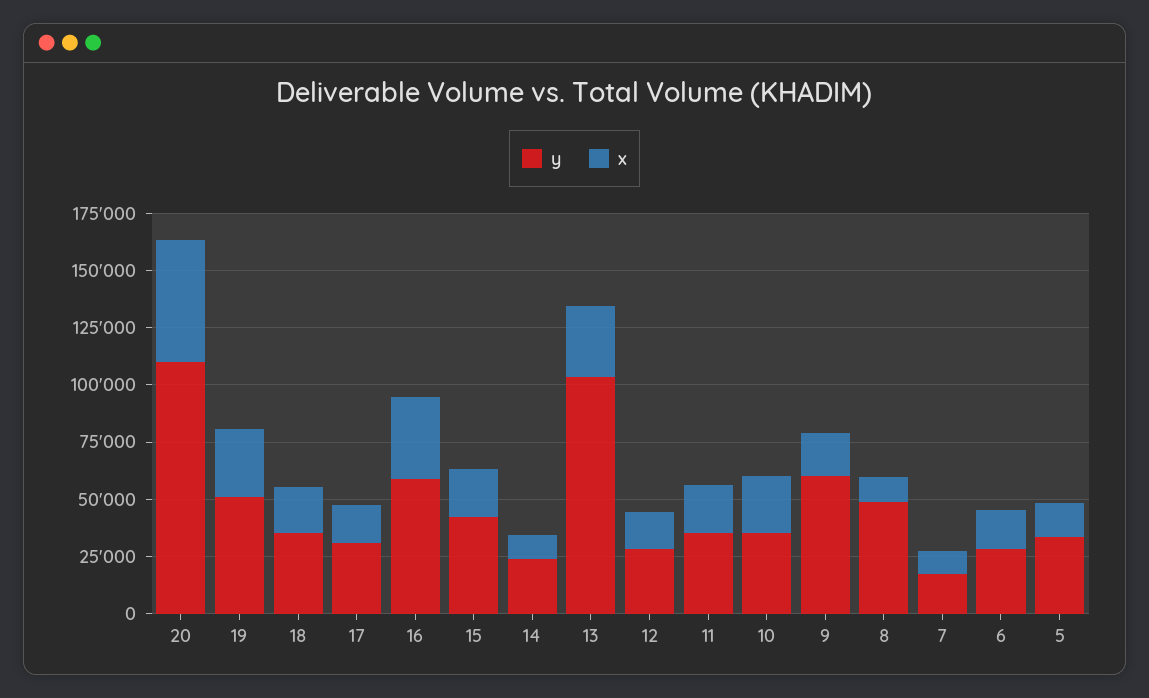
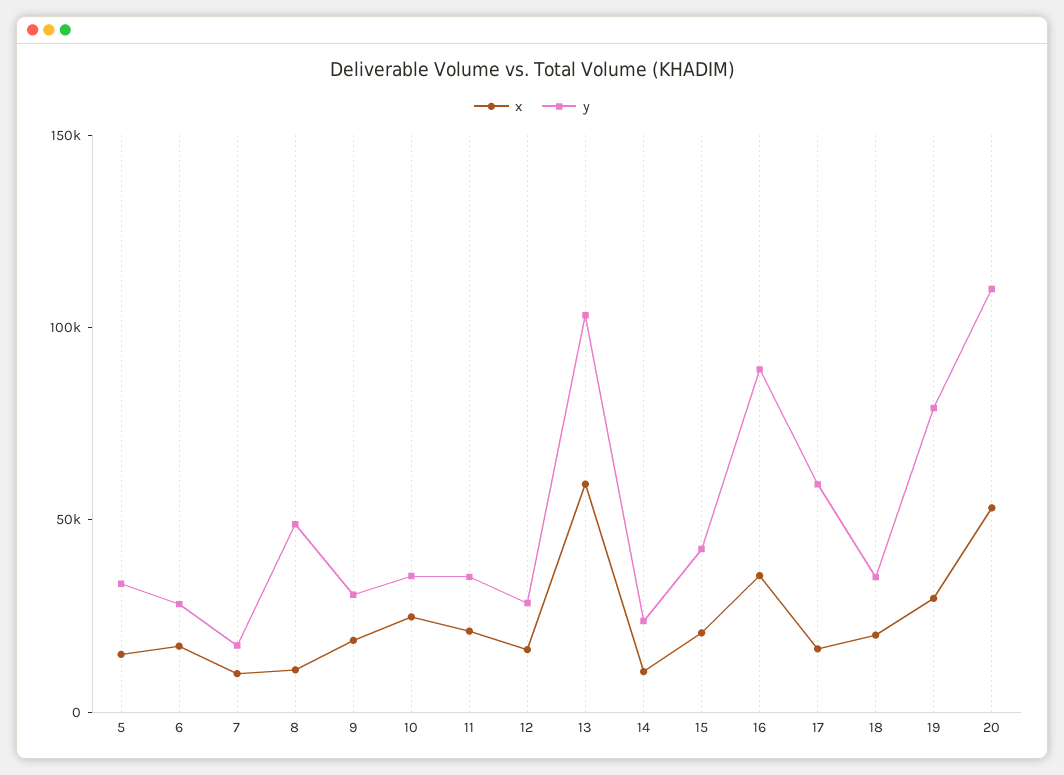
y, 19: 50000 -> 80000
y, 17: 30000 -> 60000
y, 16: 60000 -> 90000
x, 13: 30000 -> 60000
y, 9: 60000 -> 30000

